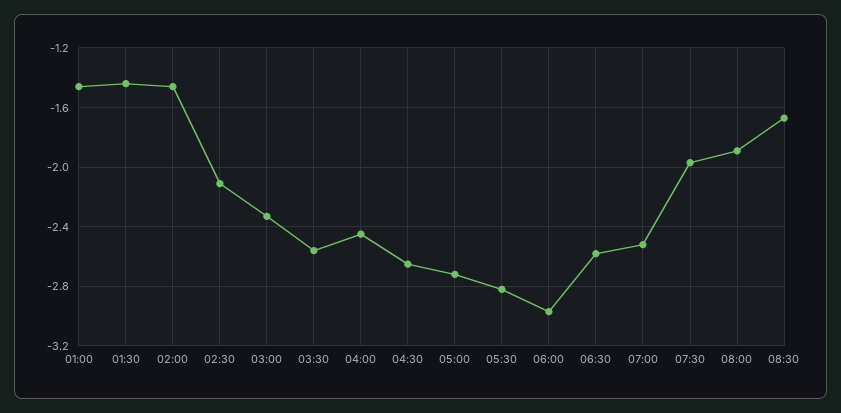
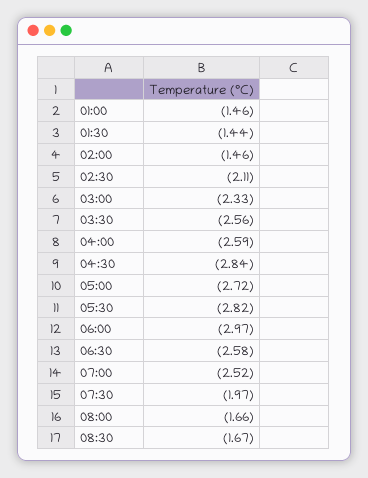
04:00: -2.45 -> -2.59
04:30: -2.65 -> -2.84
08:00: -1.9 -> -1.66

